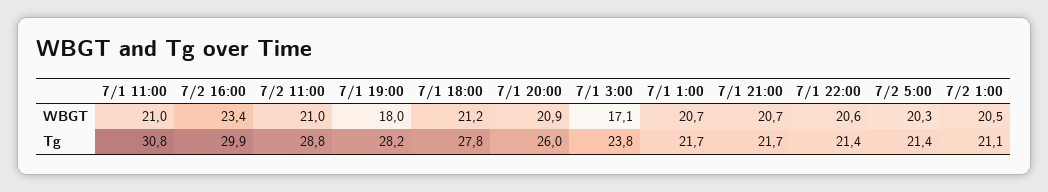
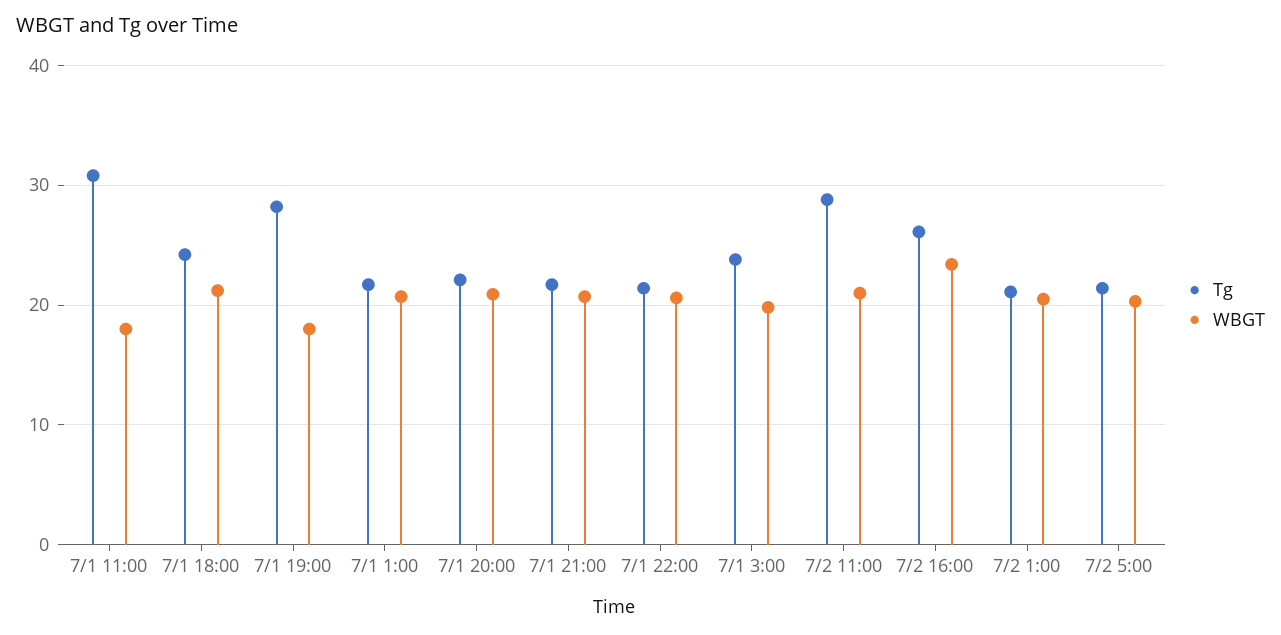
WBGT, 7/1 11:00: 21 -> 18
WBGT, 7/1 3:00: 17.1 -> 20
Tg, 7/2 16:00: 29.9 -> 26
Tg, 7/1 18:00: 27.8 -> 24
Tg, 7/1 20:00: 26 -> 22

